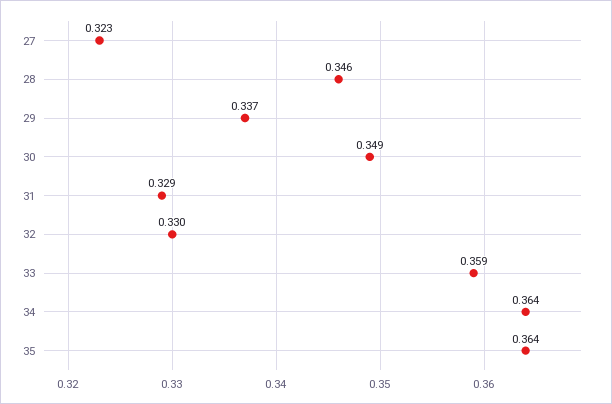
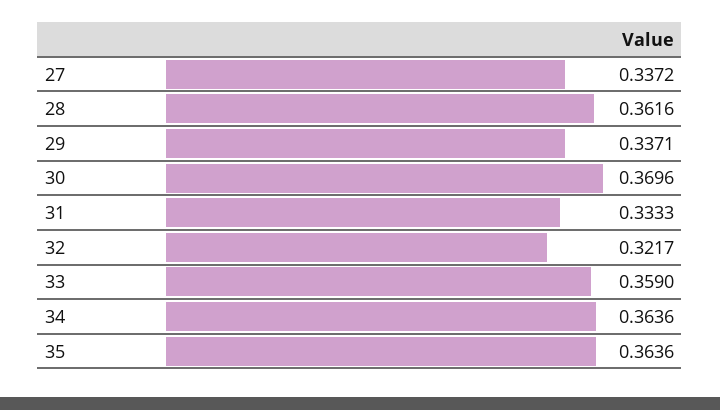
27: 0.323 -> 0.3372
28: 0.346 -> 0.3616
30: 0.349 -> 0.3696
31: 0.329 -> 0.3333
32: 0.33 -> 0.3217

